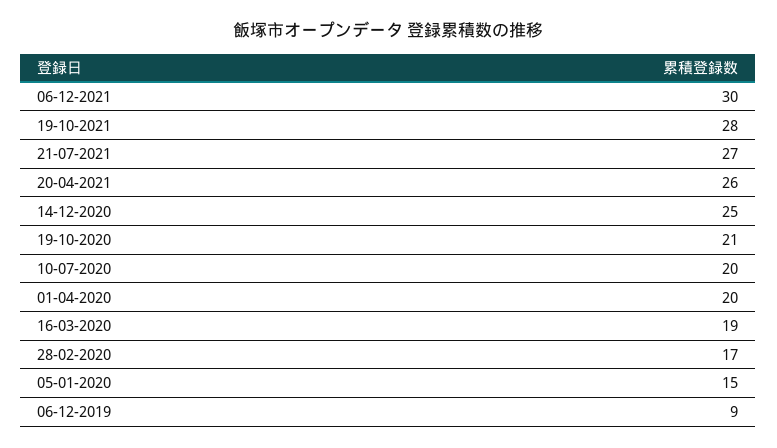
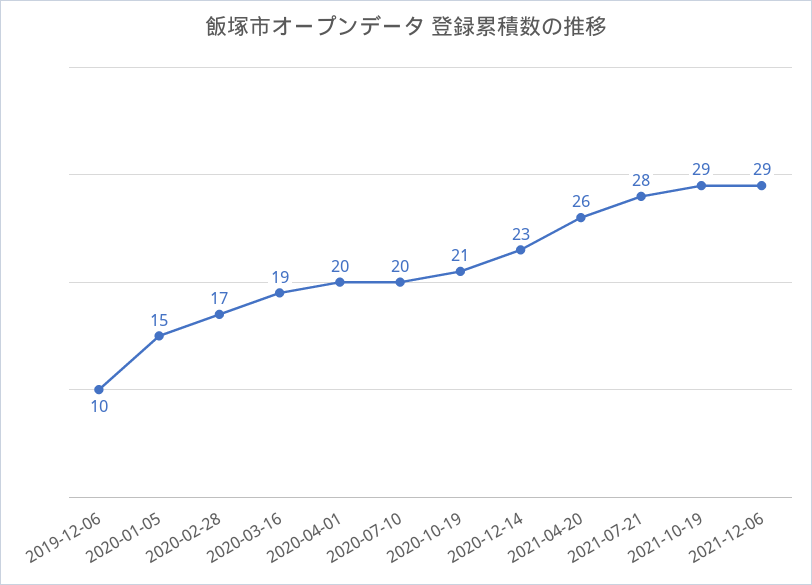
06-12-2021: 30 -> 29
19-10-2021: 28 -> 29
21-07-2021: 27 -> 28
14-12-2020: 25 -> 23
06-12-2019: 9 -> 10

